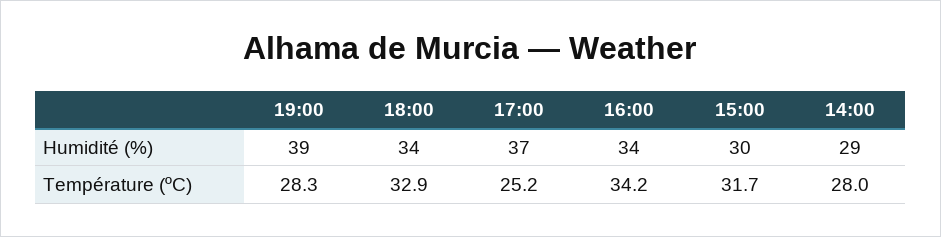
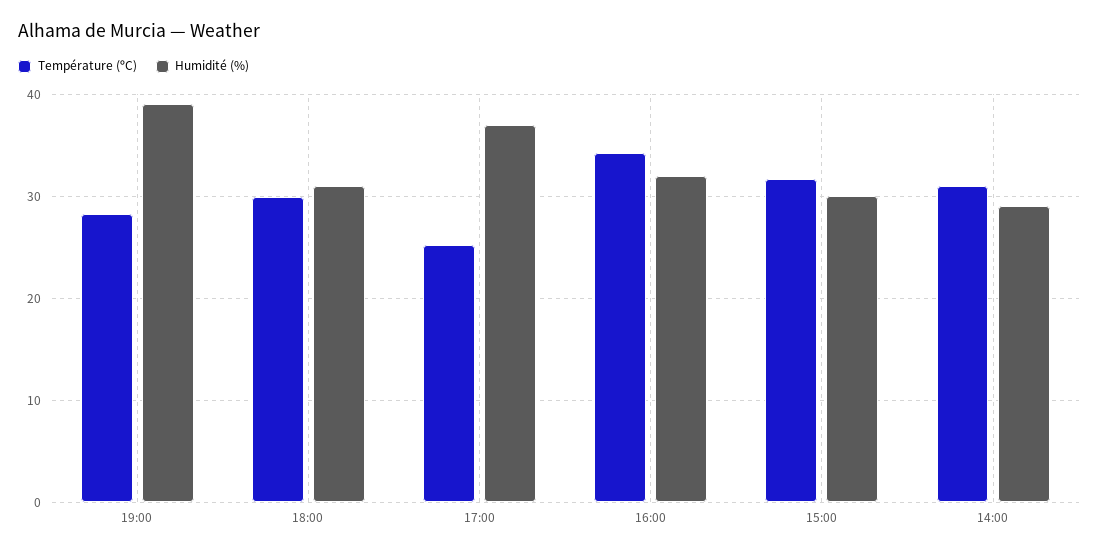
Humidité (%), 18:00: 34 -> 31
Humidité (%), 16:00: 34 -> 32
Température (ºC), 18:00: 32.9 -> 30
Température (ºC), 14:00: 28 -> 31

